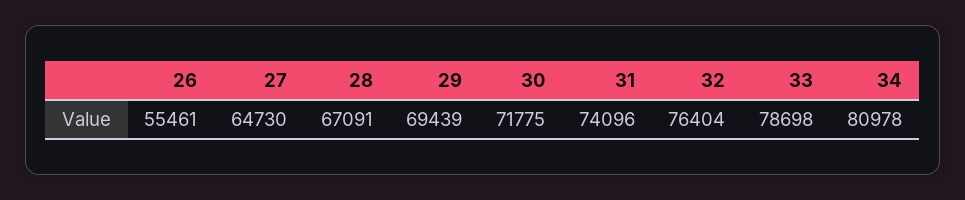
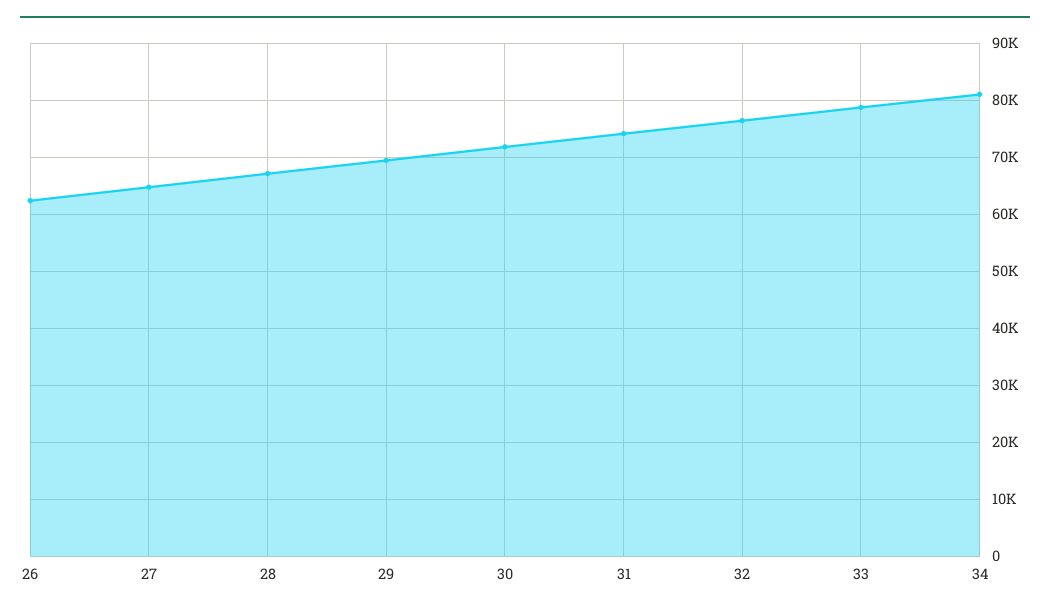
26: 55461 -> 62000

